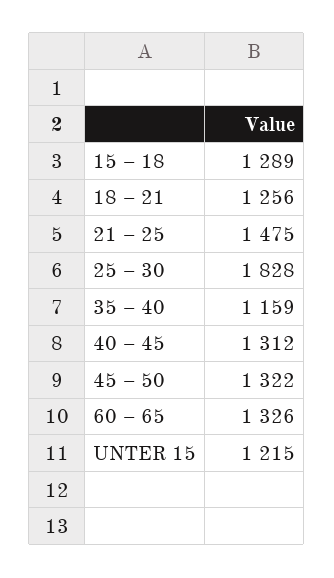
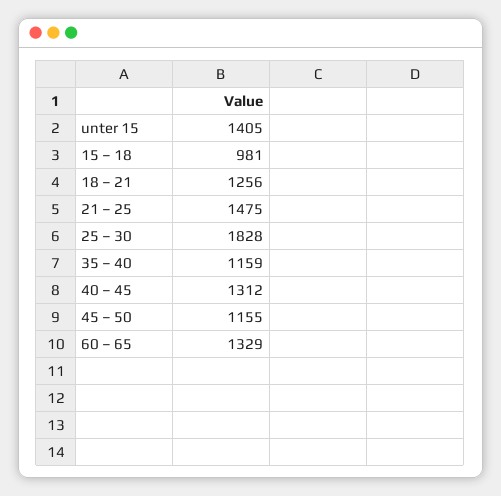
15 – 18: 1289 -> 981
45 – 50: 1322 -> 1155
60 – 65: 1326 -> 1329
UNTER 15: 1215 -> 1405

